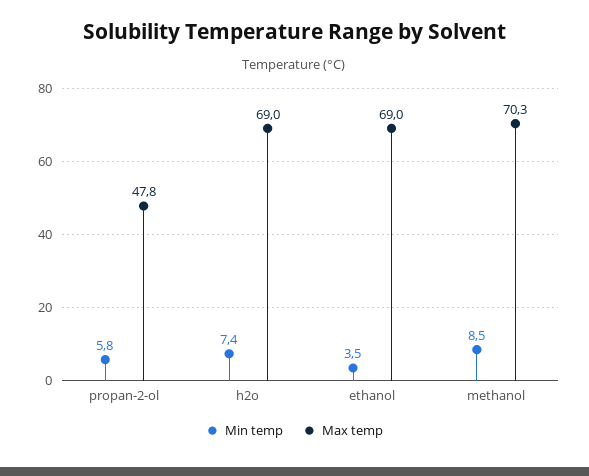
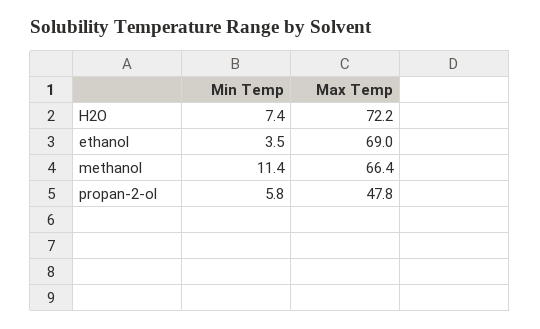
Max temp, h2o: 69 -> 72.2
Min temp, methanol: 8.5 -> 11.4
Max temp, methanol: 70.3 -> 66.4

